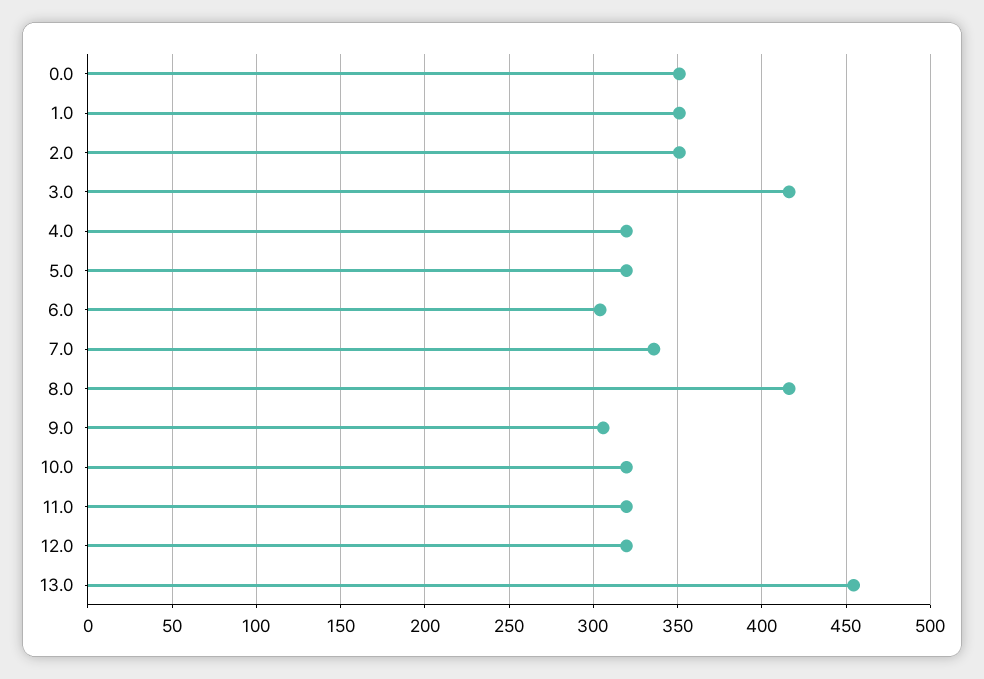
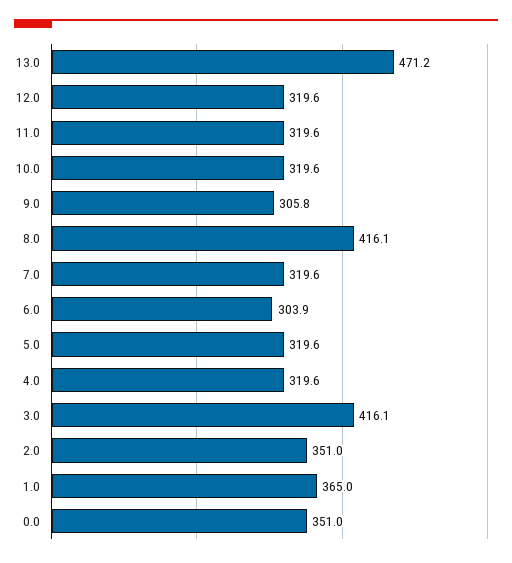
1.0: 350 -> 365
7.0: 335 -> 319.6
13.0: 455 -> 471.2

